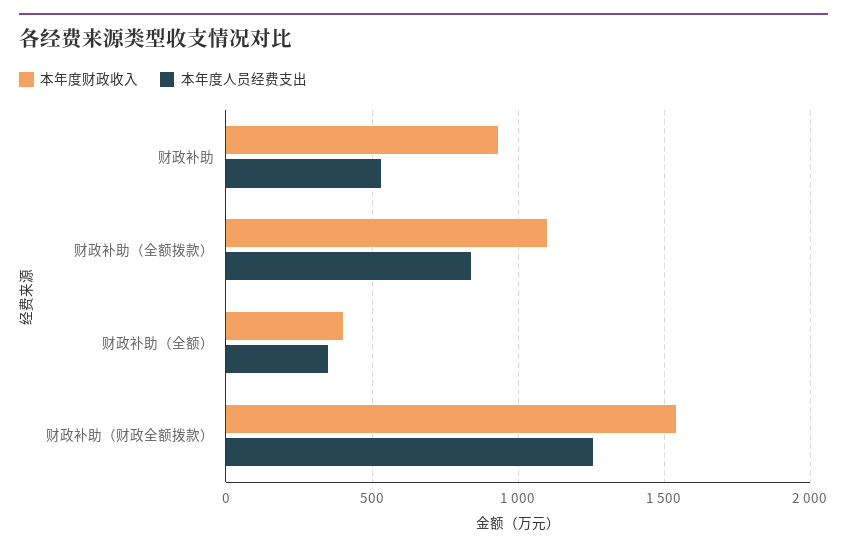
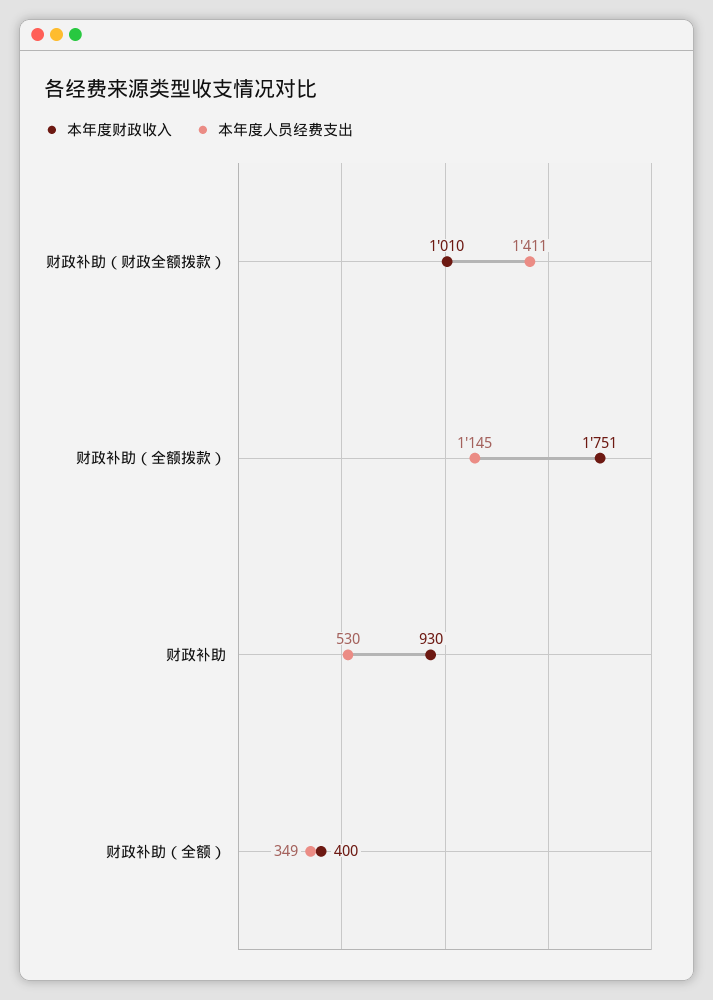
本年度财政收入, 财政补助（全额拨款）: 1100 -> 1751
本年度人员经费支出, 财政补助（全额拨款）: 850 -> 1145
本年度财政收入, 财政补助（财政全额拨款）: 1550 -> 1010
本年度人员经费支出, 财政补助（财政全额拨款）: 1250 -> 1411

